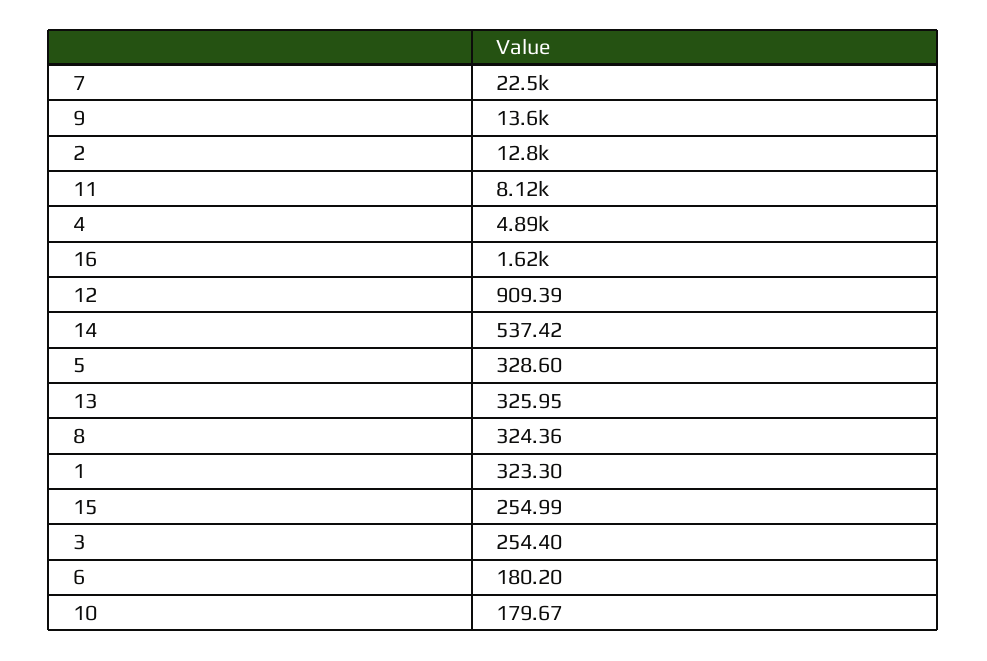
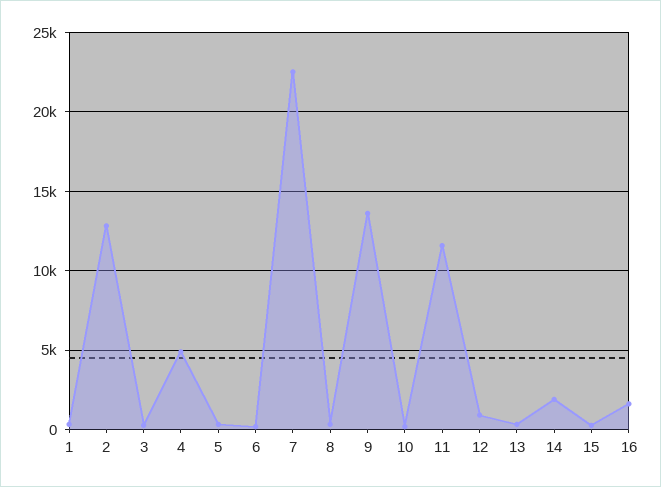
11: 8120 -> 11500
14: 537.42 -> 2000

